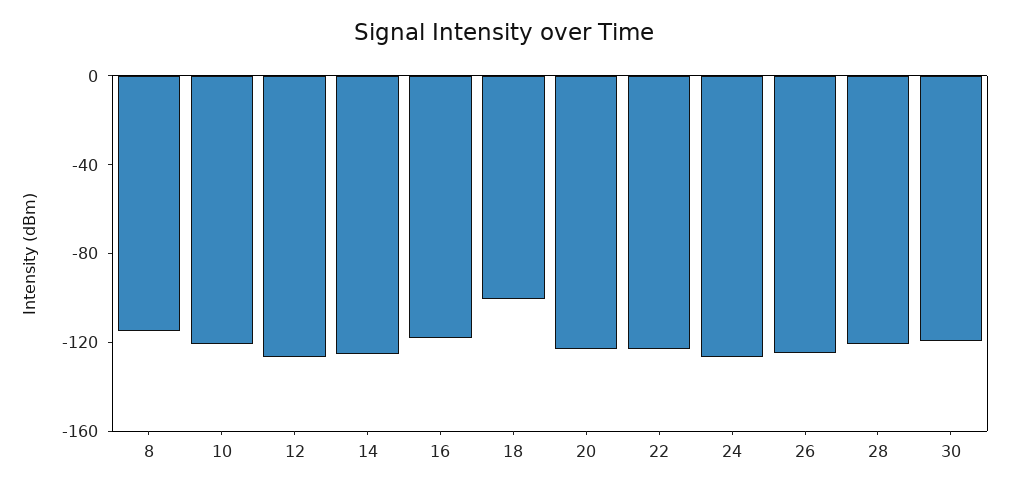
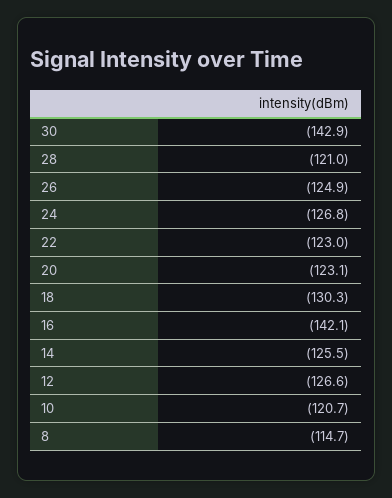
16: -120 -> -142.1
18: -100 -> -130.3
30: -120 -> -142.9

